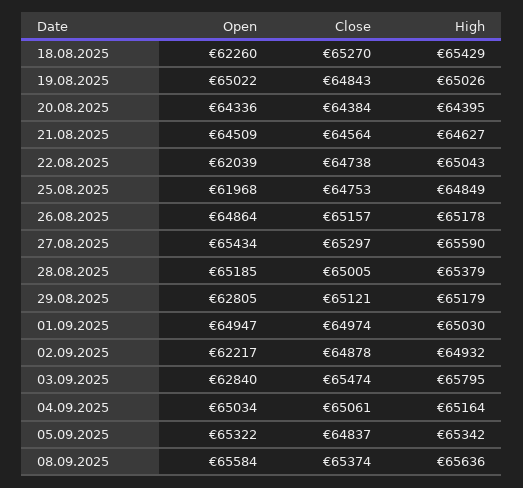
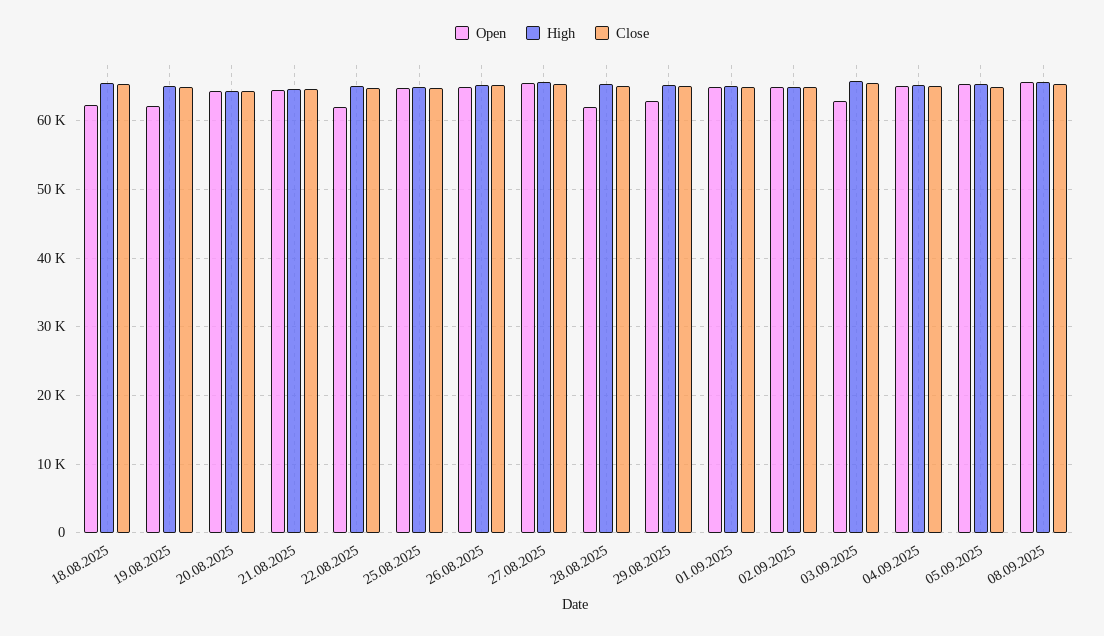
Open, 19.08.2025: 65022 -> 62000
Open, 25.08.2025: 61968 -> 65000
Open, 28.08.2025: 65185 -> 62000
Open, 02.09.2025: 62217 -> 65000

